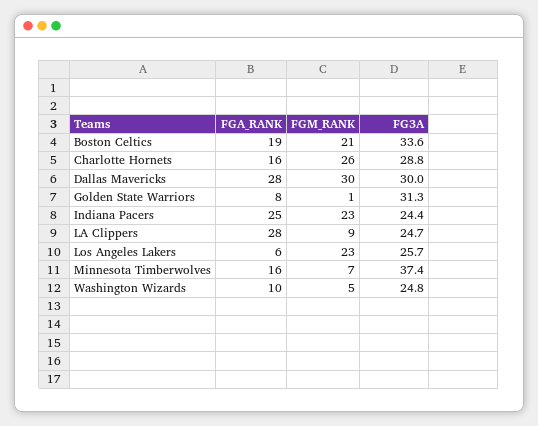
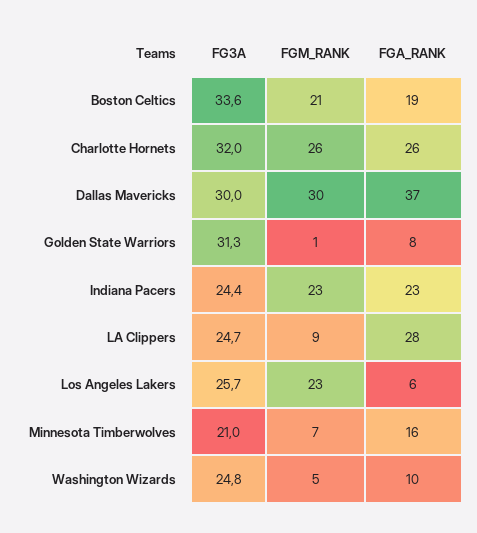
FGA_RANK, Charlotte Hornets: 16 -> 26
FG3A, Charlotte Hornets: 28.8 -> 32
FGA_RANK, Dallas Mavericks: 28 -> 37
FGA_RANK, Indiana Pacers: 25 -> 23
FG3A, Minnesota Timberwolves: 37.4 -> 21

